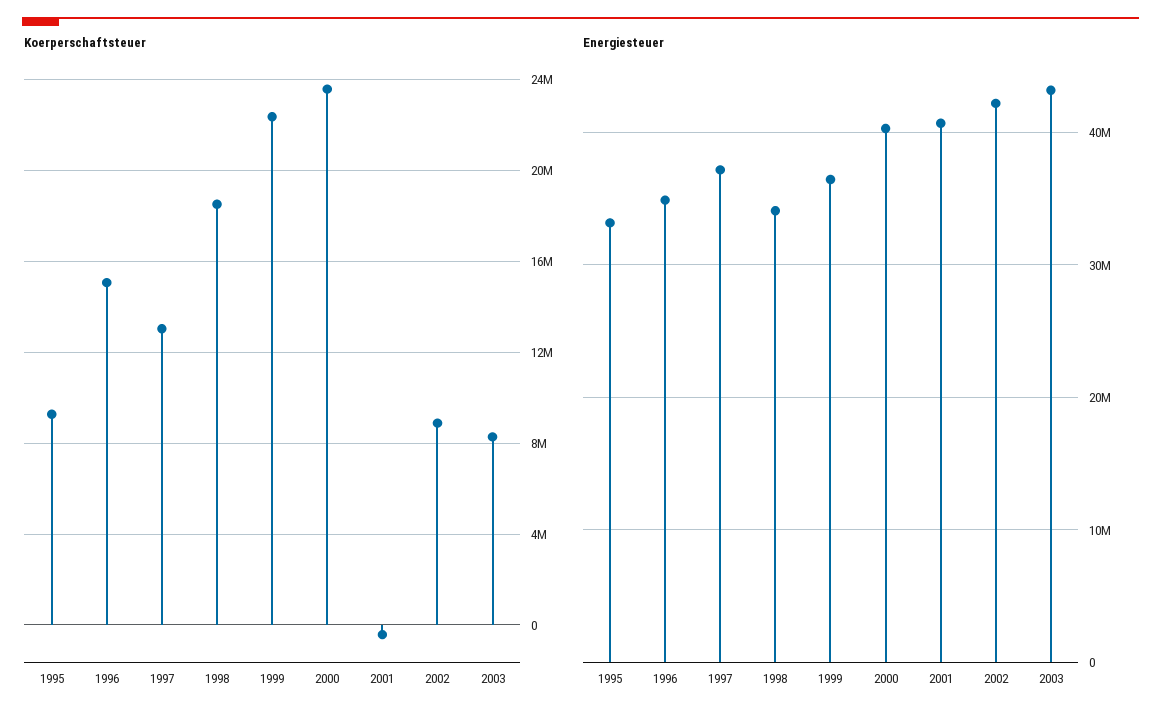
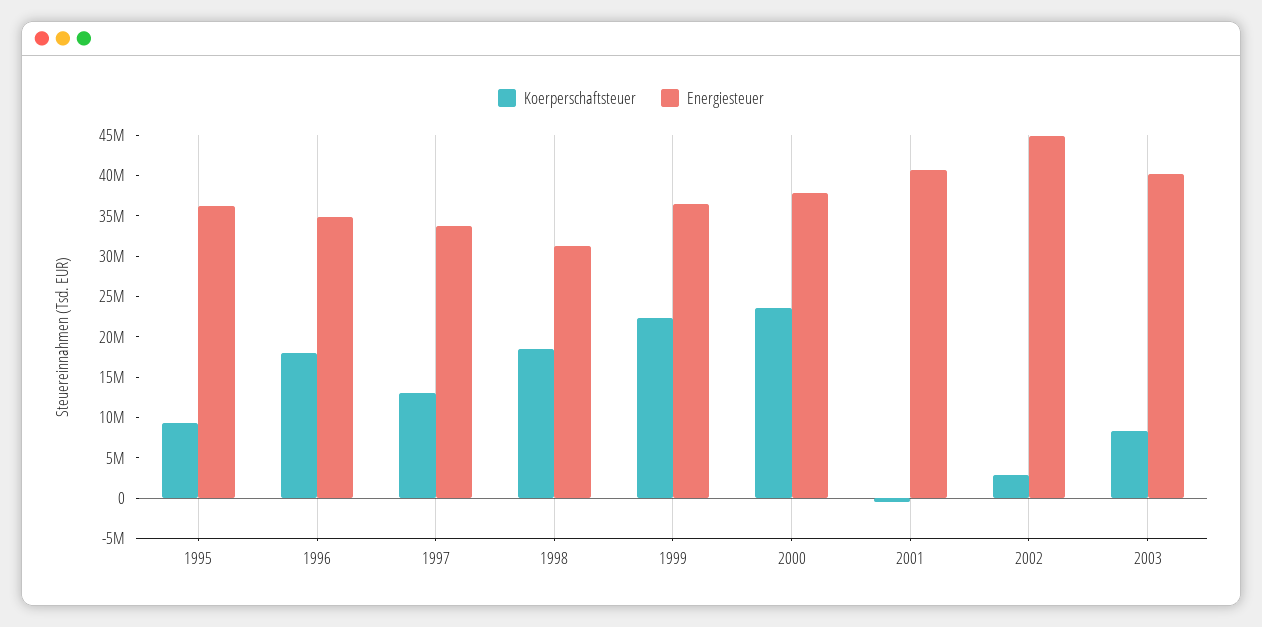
Koerperschaftsteuer, 1996: 15000000 -> 18000000
Koerperschaftsteuer, 2002: 9000000 -> 3000000
Energiesteuer, 1995: 33000000 -> 36000000
Energiesteuer, 1997: 37000000 -> 34000000
Energiesteuer, 1998: 34000000 -> 31000000
Energiesteuer, 2000: 40000000 -> 38000000
Energiesteuer, 2002: 42000000 -> 45000000
Energiesteuer, 2003: 43000000 -> 40000000

